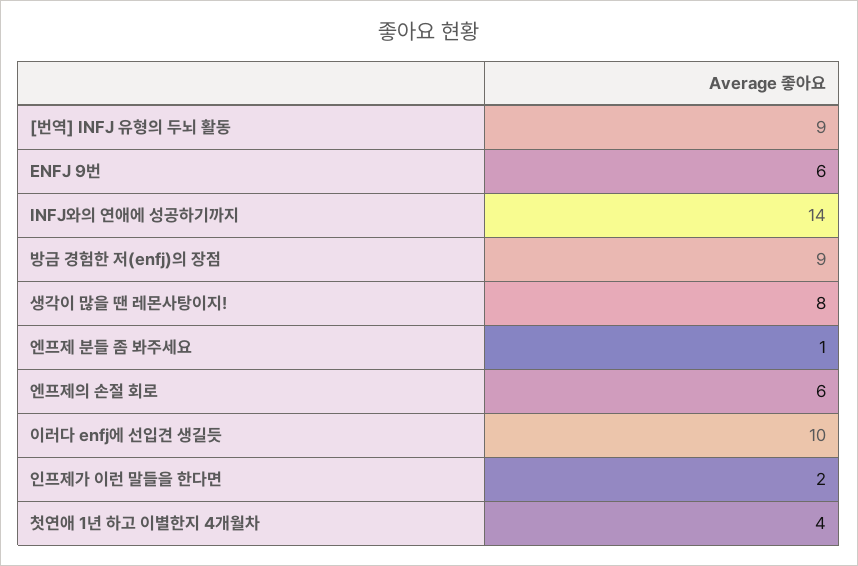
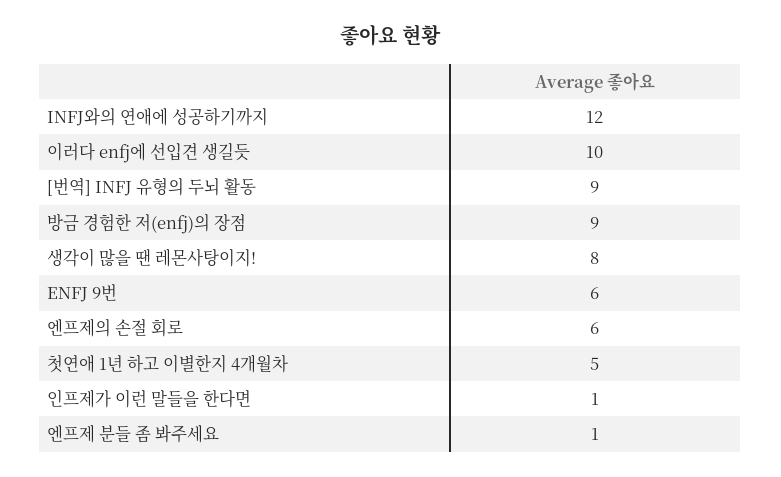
INFJ와의 연애에 성공하기까지: 14 -> 12
인프제가 이런 말들을 한다면: 2 -> 1
첫연애 1년 하고 이별한지 4개월차: 4 -> 5

